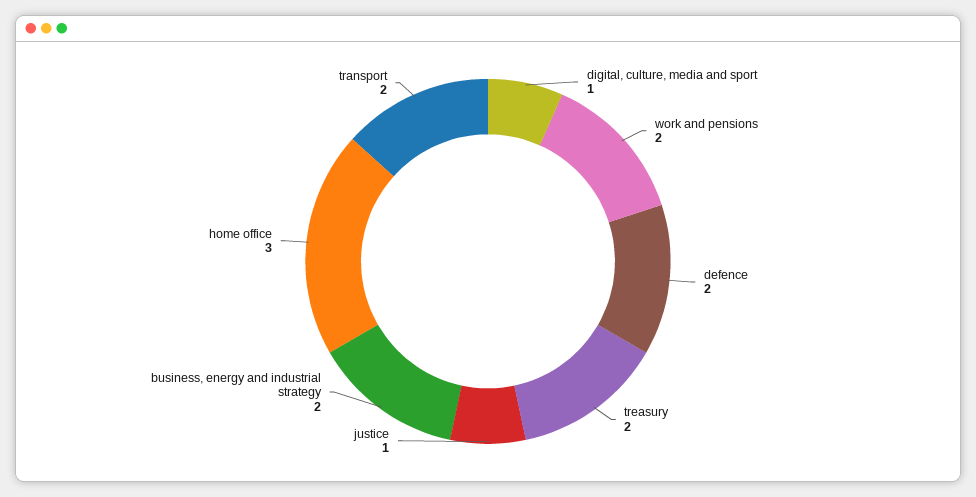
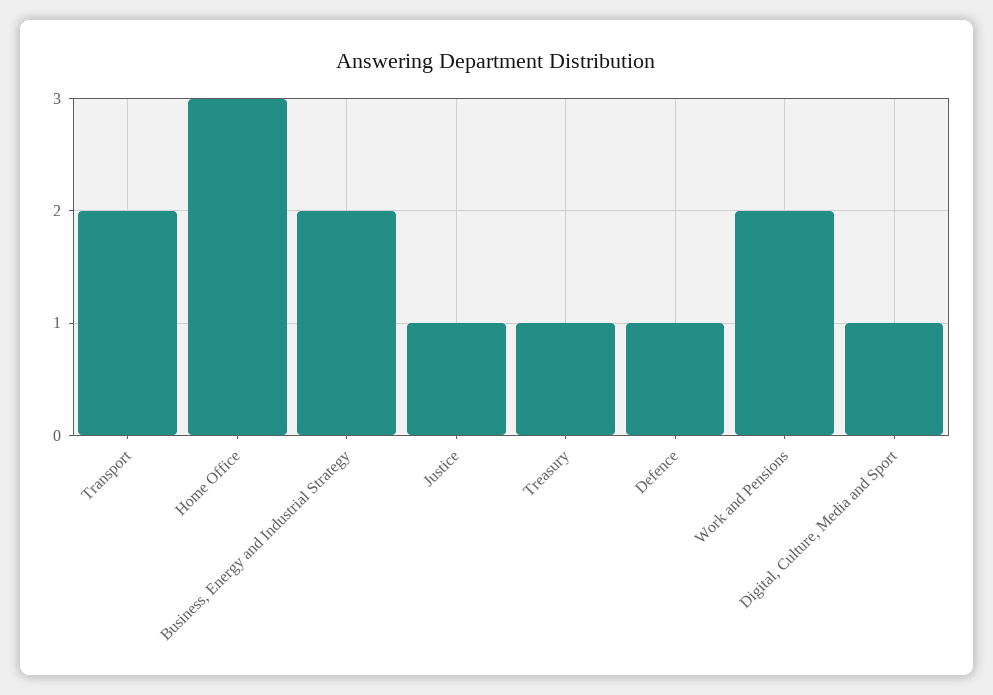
defence: 2 -> 1
treasury: 2 -> 1

